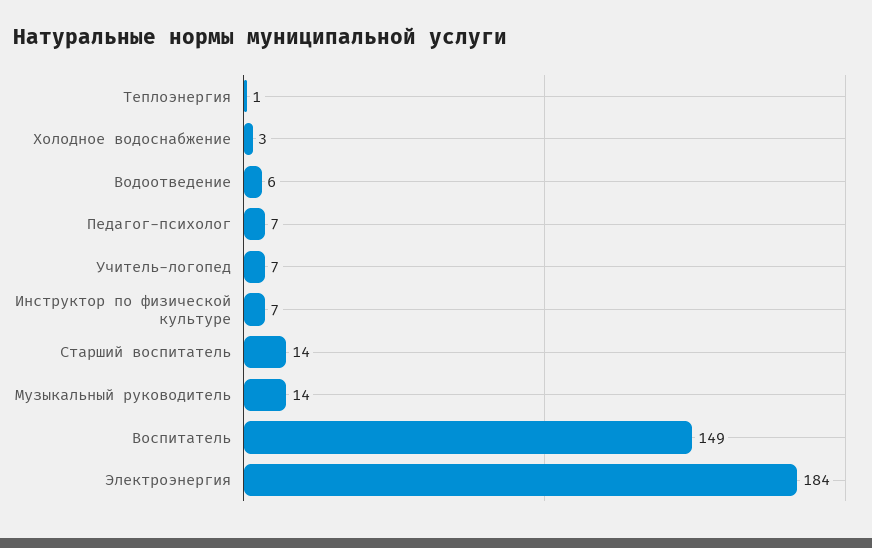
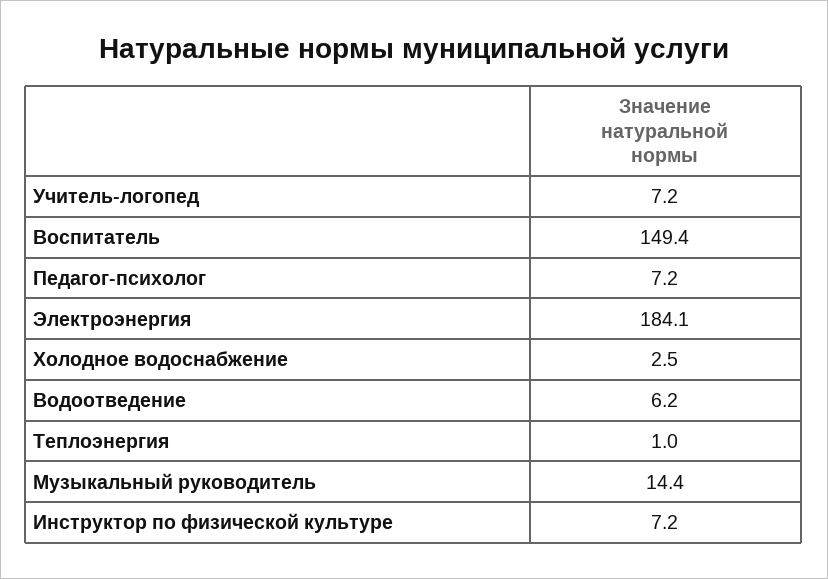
Старший воспитатель: 14 -> none

